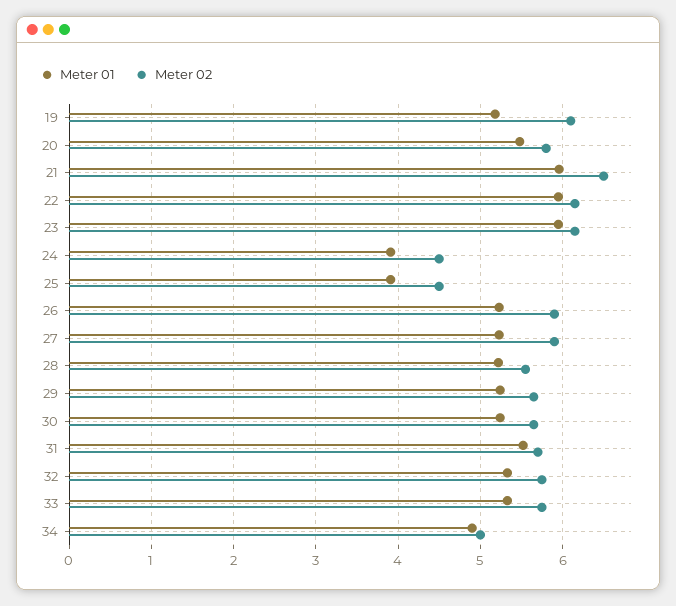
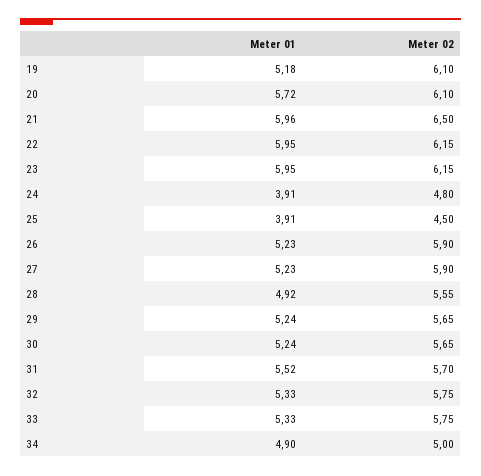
Meter 01, 20: 5.5 -> 5.72
Meter 02, 20: 5.8 -> 6.1
Meter 02, 24: 4.5 -> 4.8
Meter 01, 28: 5.2 -> 4.92

